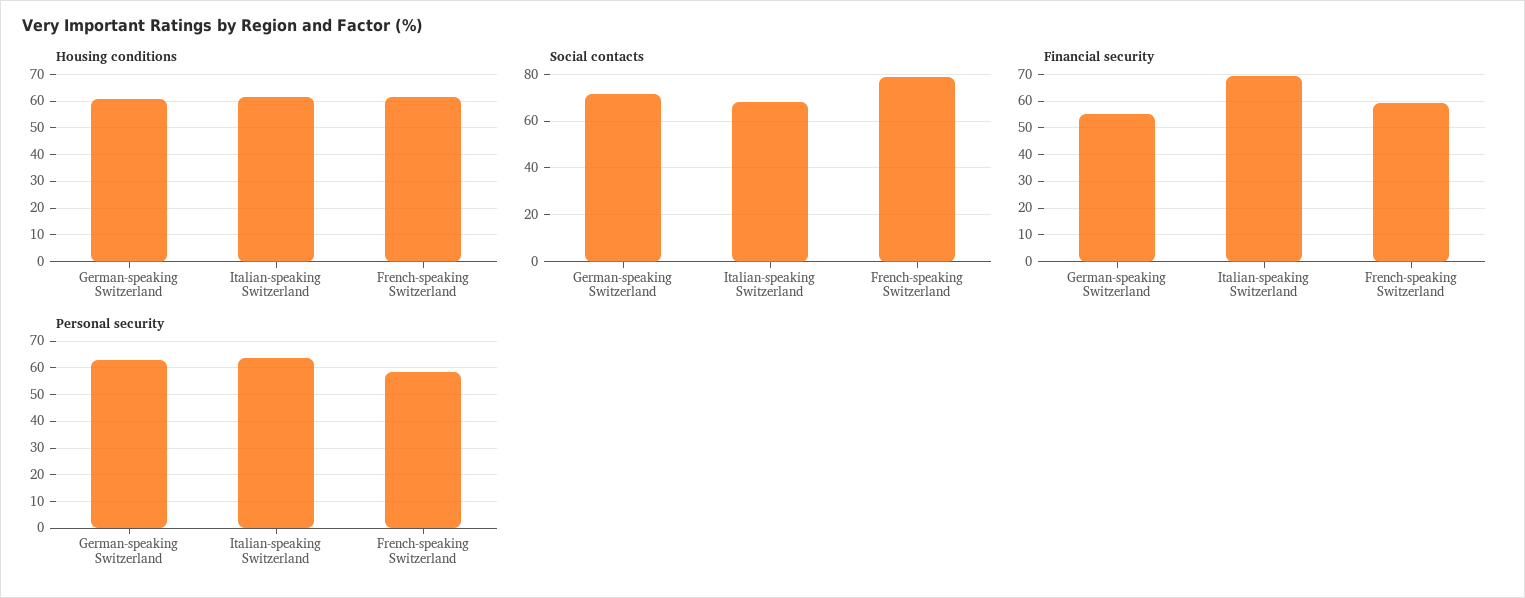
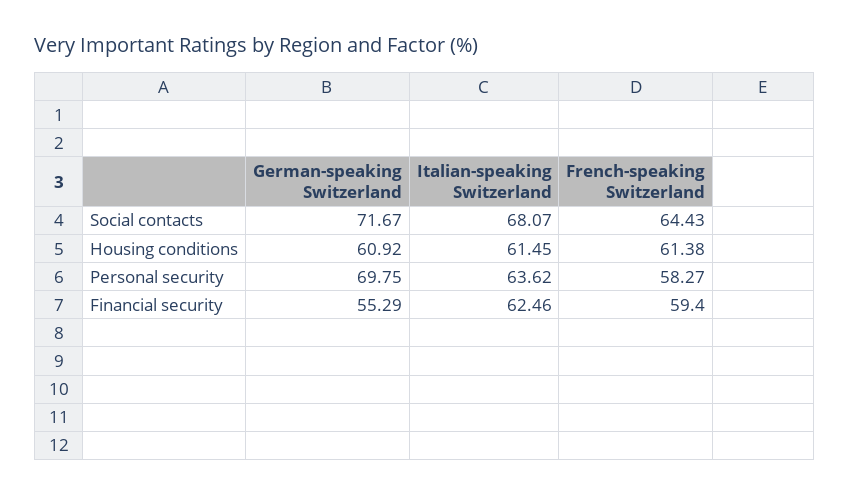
Social contacts, French-speaking Switzerland: 80 -> 64.43
Financial security, Italian-speaking Switzerland: 70 -> 62.46
Personal security, German-speaking Switzerland: 62.5 -> 69.75

